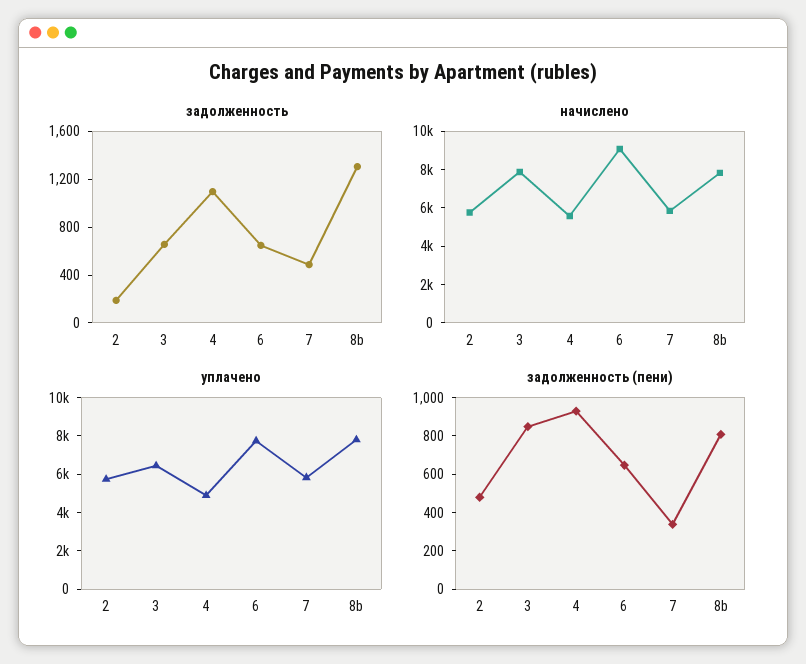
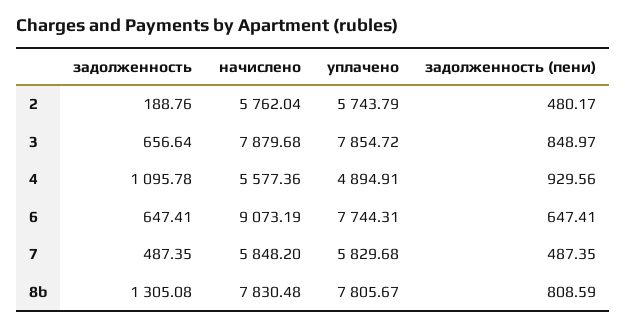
уплачено, 3: 6500 -> 7854.72
задолженность (пени), 7: 350 -> 487.35

